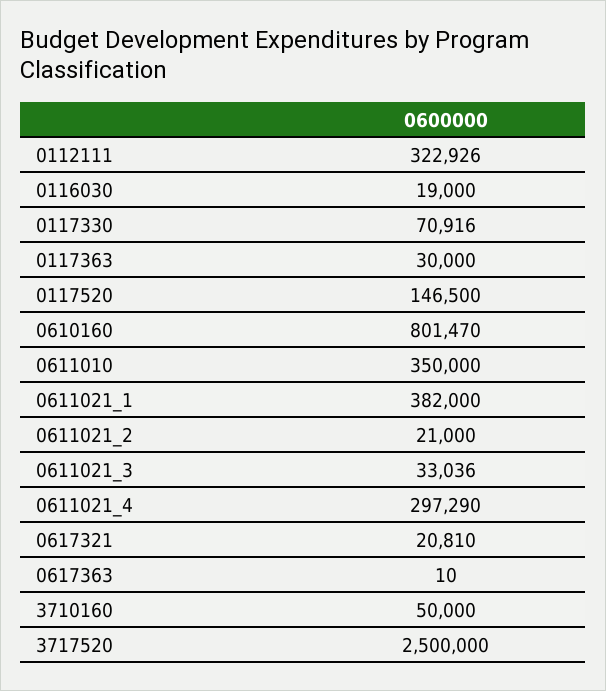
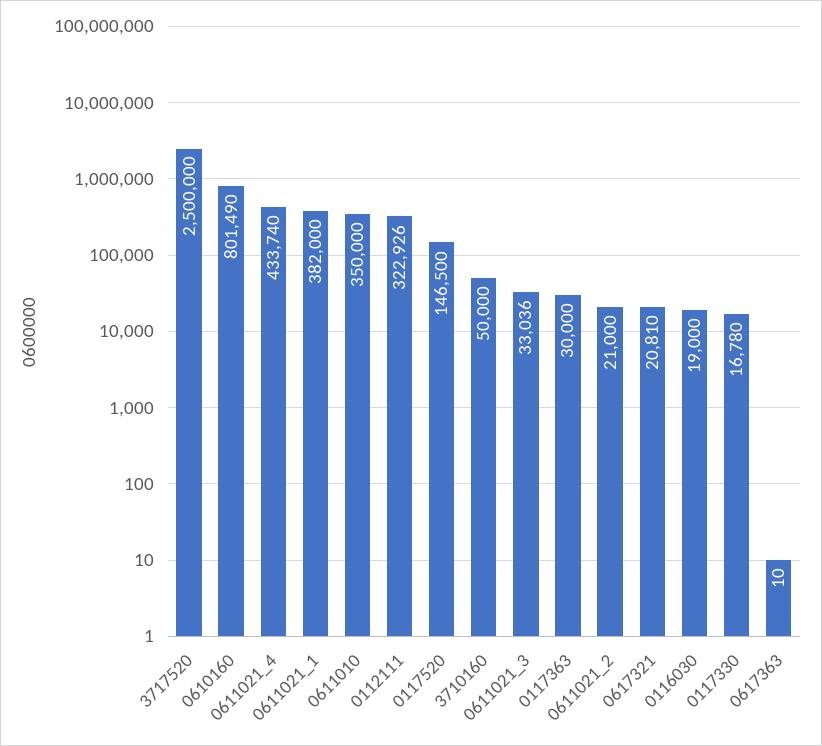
0117330: 70916 -> 16780
0610160: 801470 -> 801490
0611021_4: 297290 -> 433740

